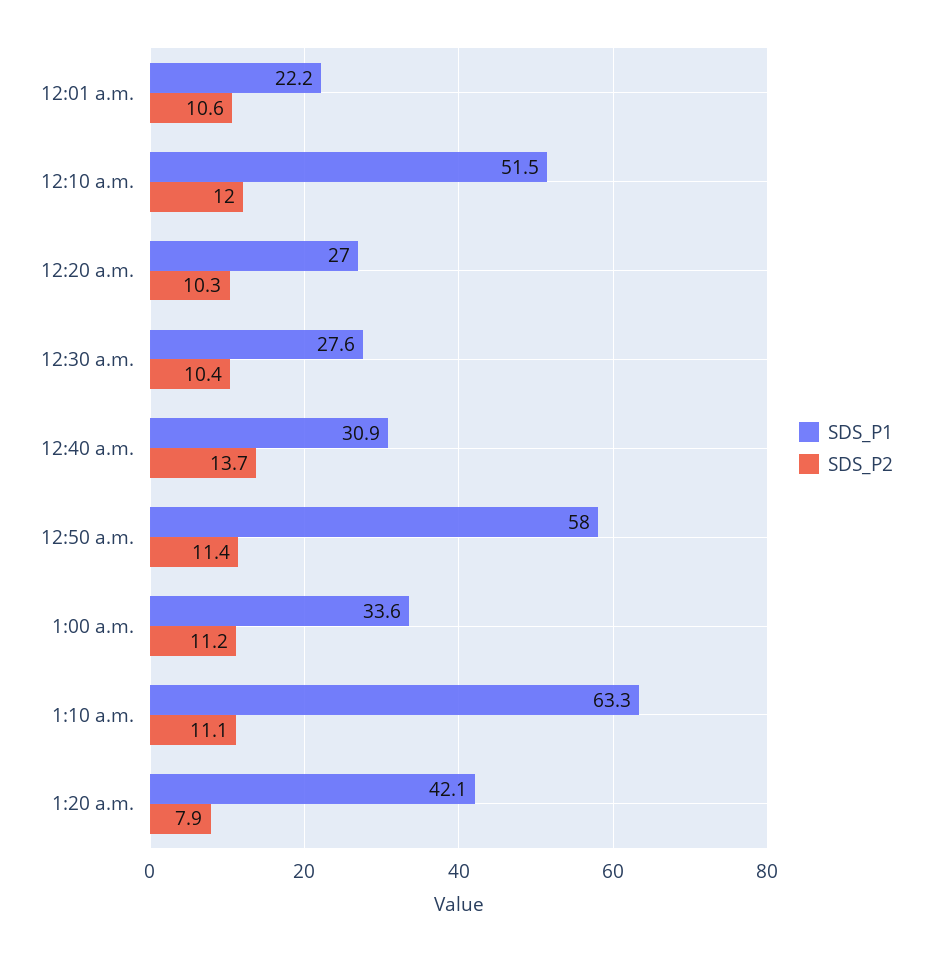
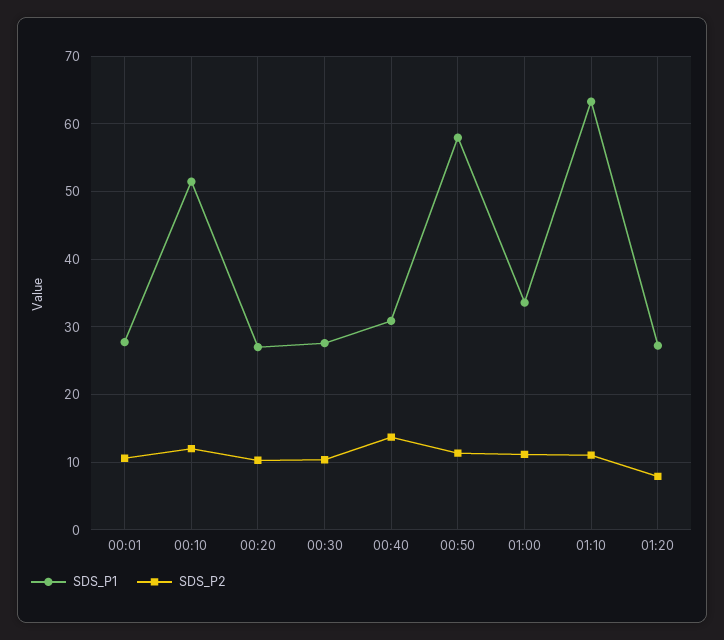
SDS_P1, 12:01 a.m.: 22.2 -> 28
SDS_P1, 1:20 a.m.: 42.1 -> 27

